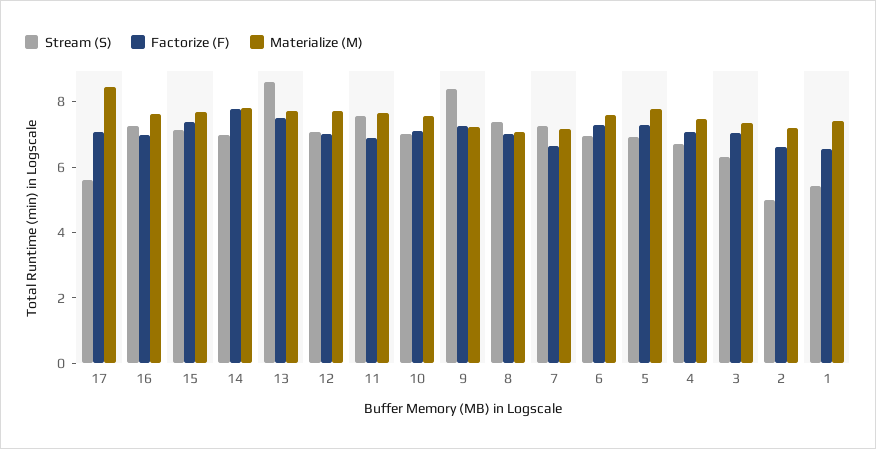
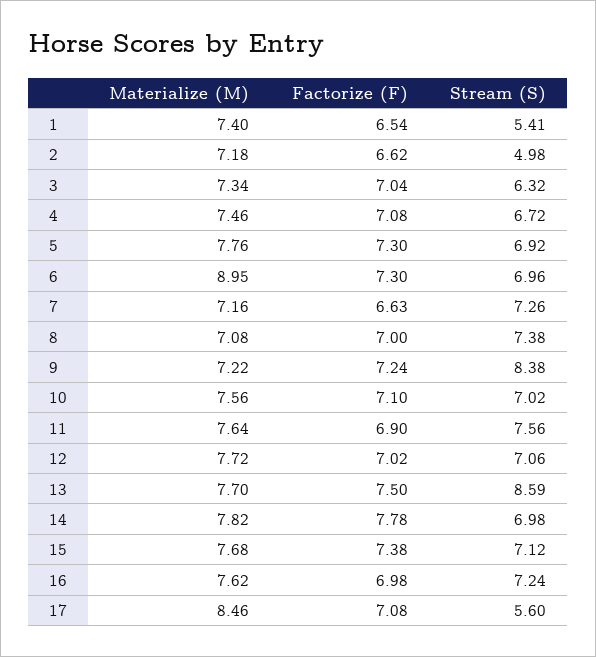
Materialize (M), 6: 7.5 -> 8.95

